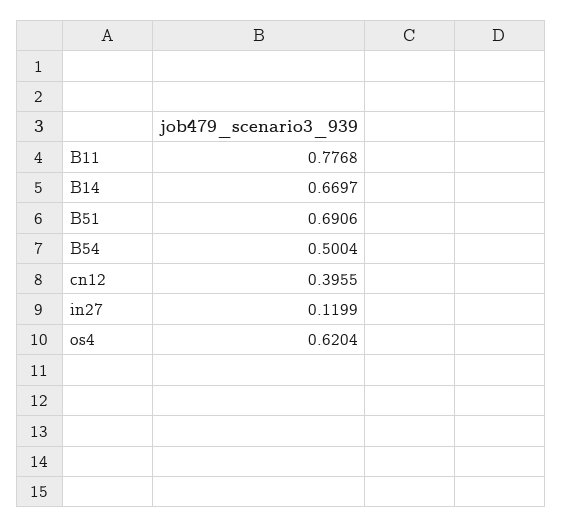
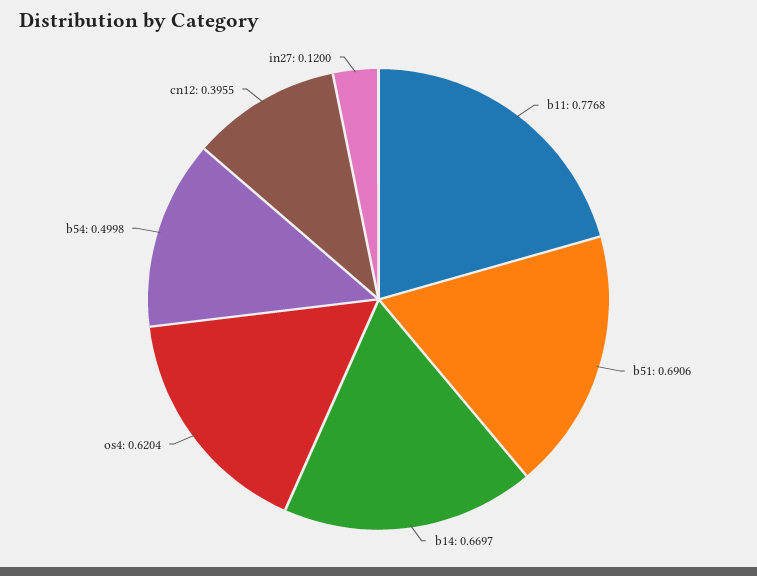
B54: 0.5004 -> 0.4998
in27: 0.1199 -> 0.12

